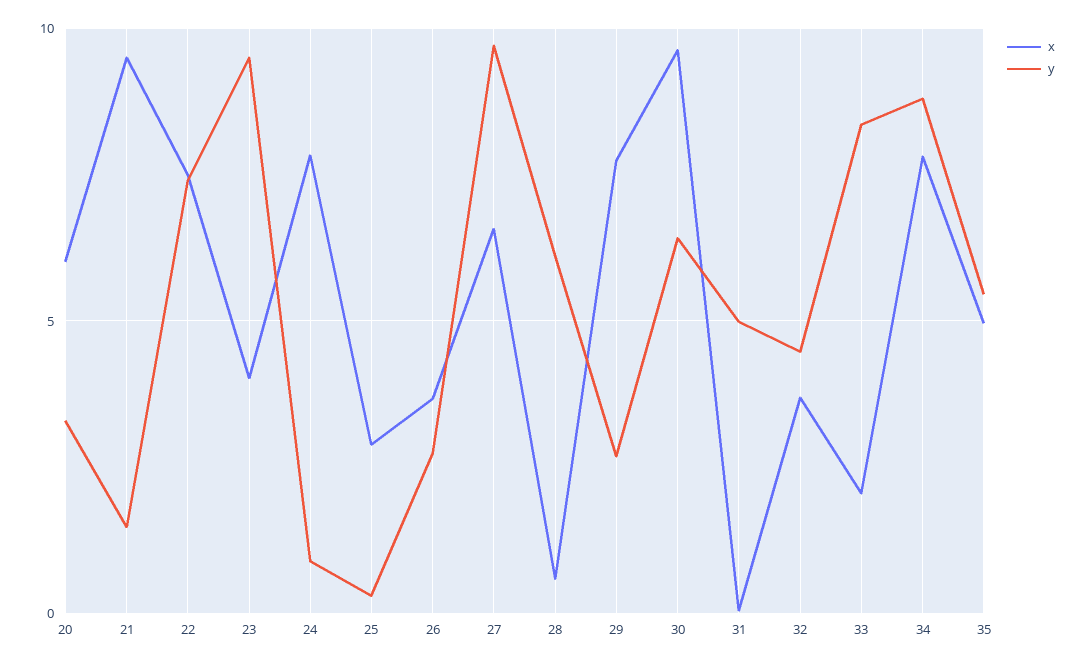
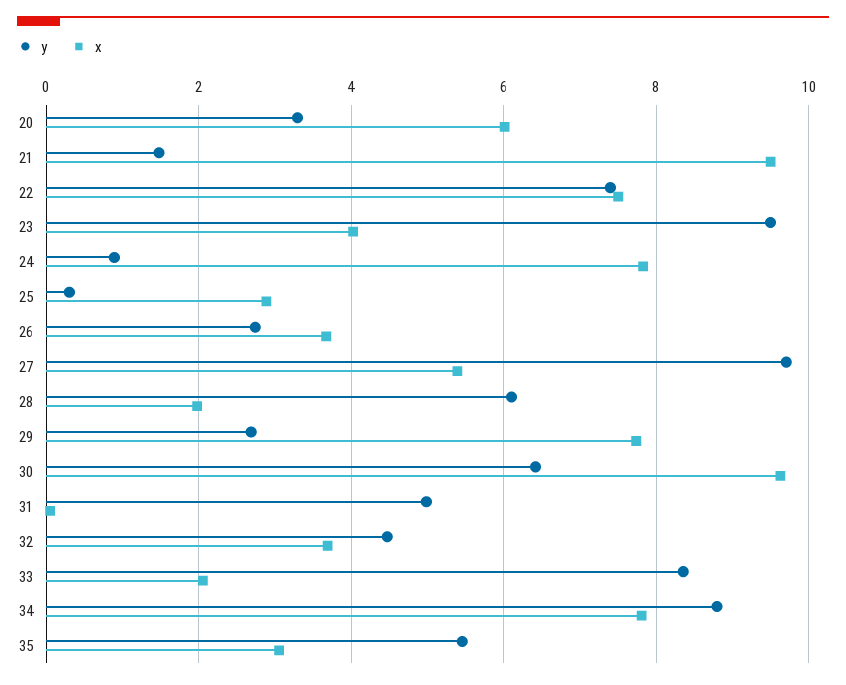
x, 27: 6.5 -> 5.4
x, 28: 0.5 -> 2
x, 35: 5 -> 3

